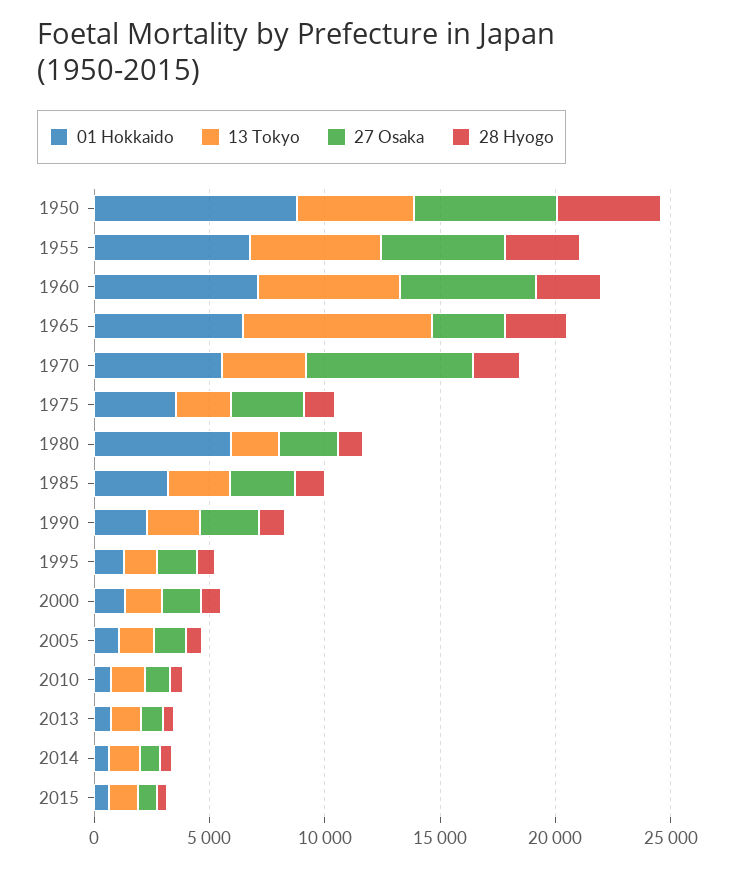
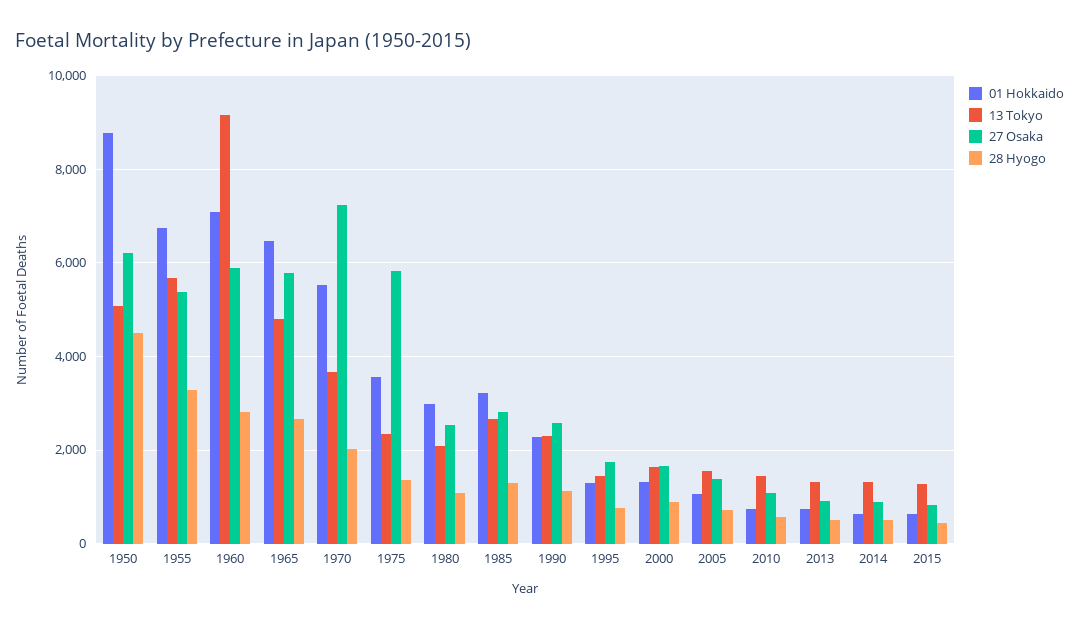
13 Tokyo, 1960: 6000 -> 9200
13 Tokyo, 1965: 8000 -> 4800
27 Osaka, 1965: 3000 -> 5800
27 Osaka, 1975: 3000 -> 5800
01 Hokkaido, 1980: 6000 -> 3000

